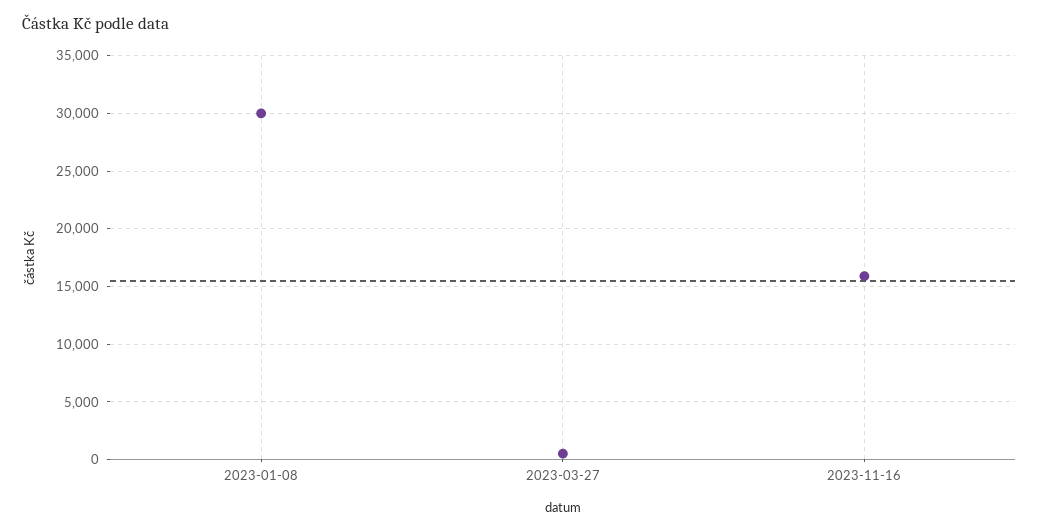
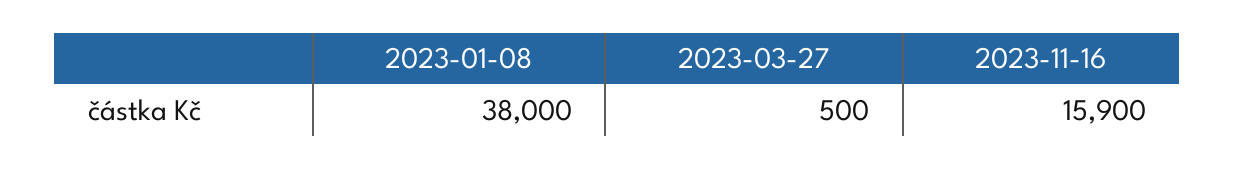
2023-01-08: 30000 -> 38000

